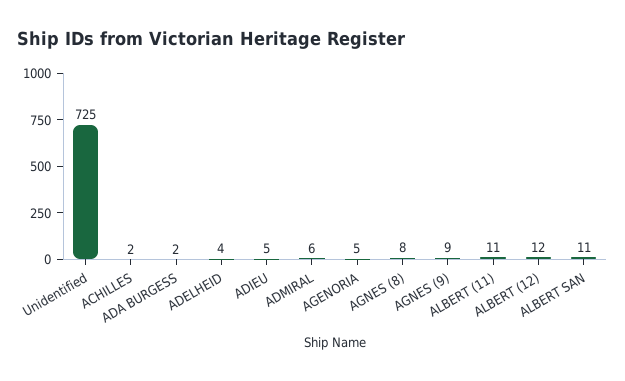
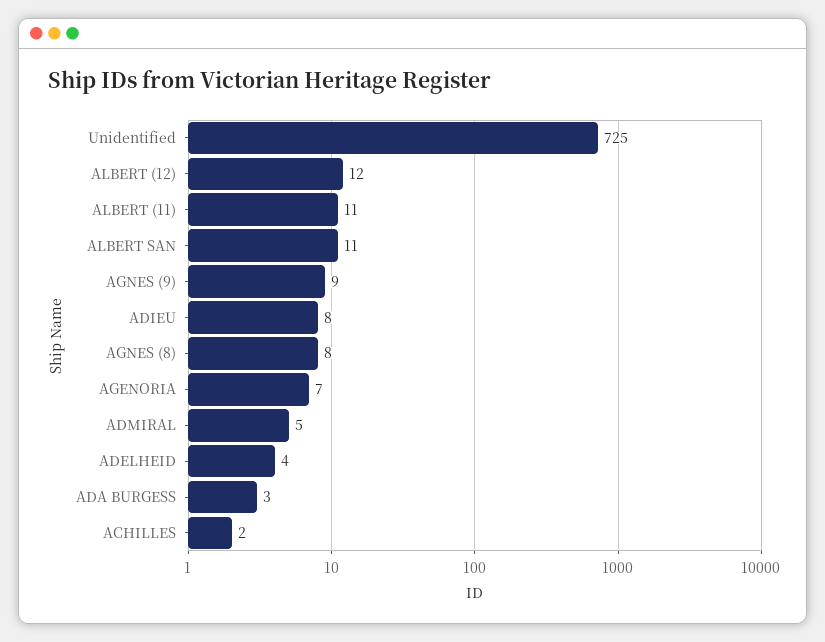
ADA BURGESS: 2 -> 3
ADIEU: 5 -> 8
ADMIRAL: 6 -> 5
AGENORIA: 5 -> 7

